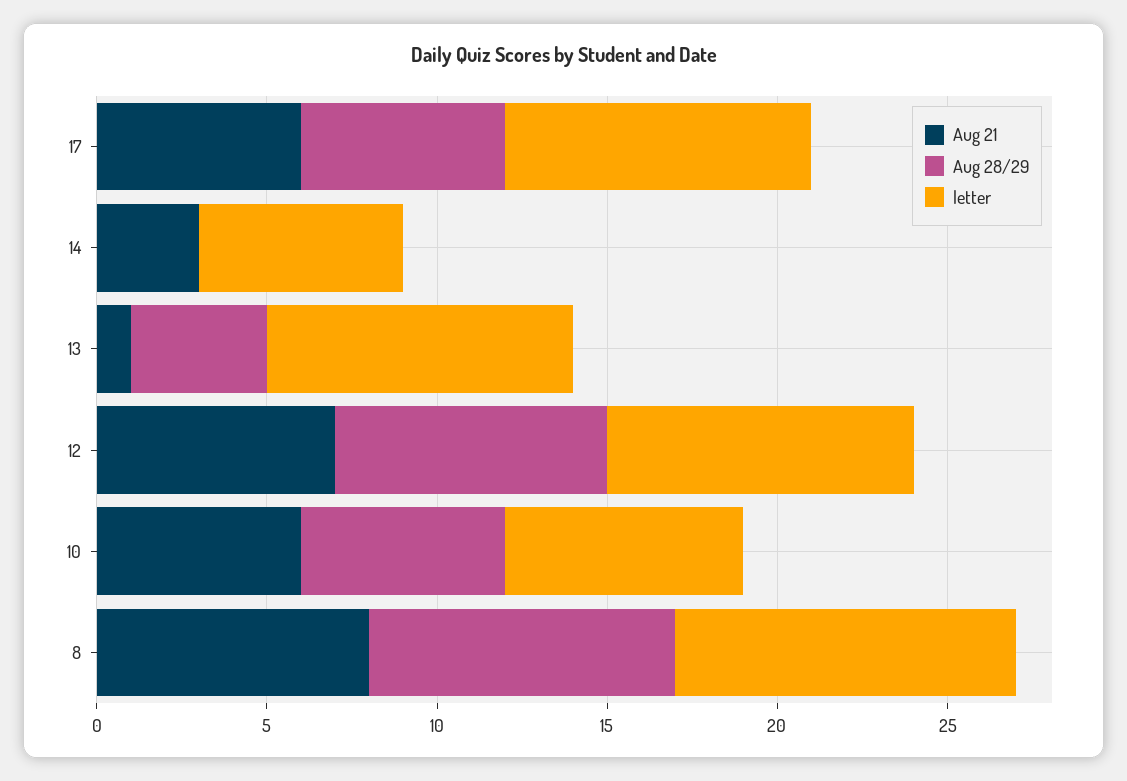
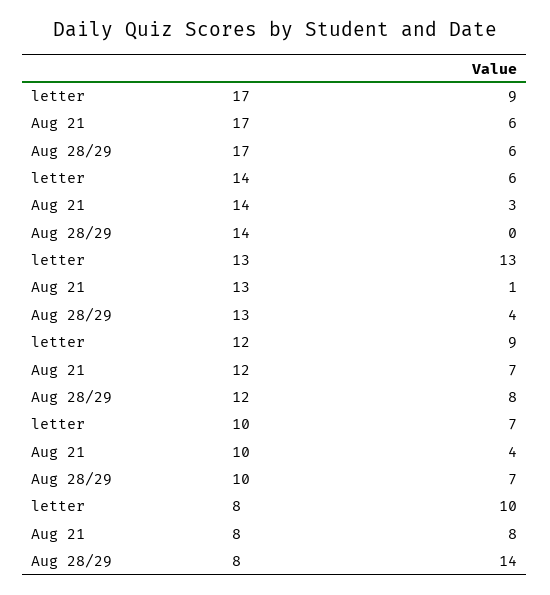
letter, 13: 9 -> 13
Aug 21, 10: 6 -> 4
Aug 28/29, 10: 6 -> 7
Aug 28/29, 8: 9 -> 14

